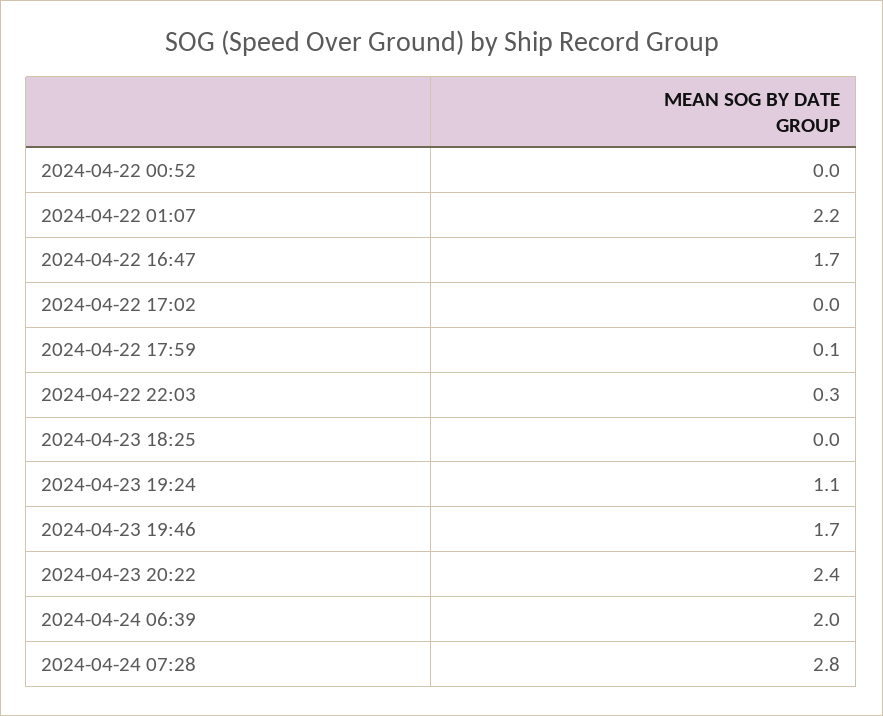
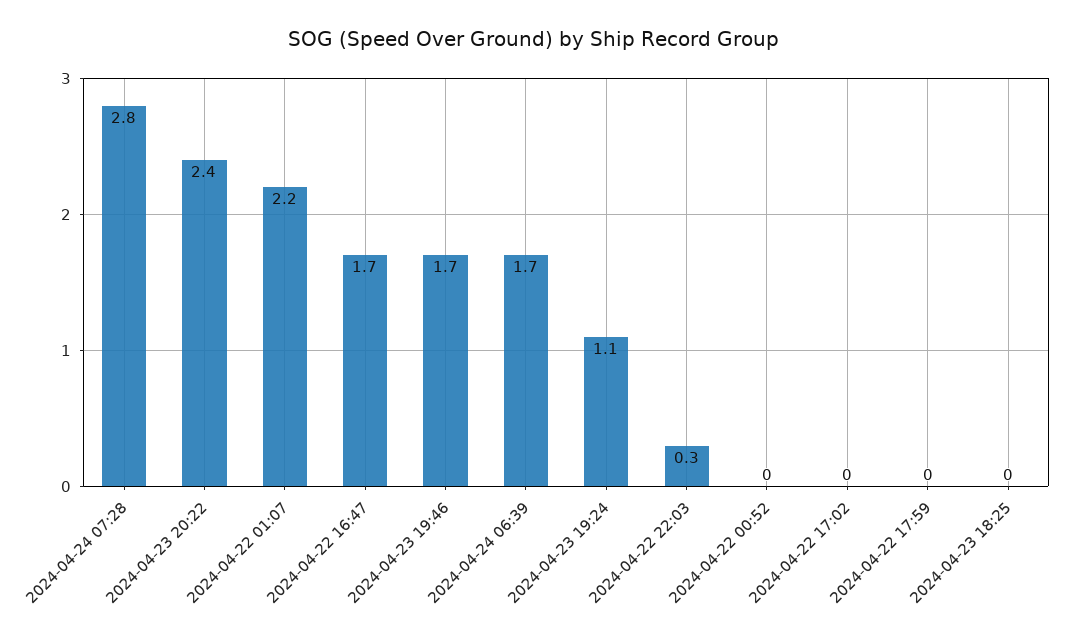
2024-04-22 17:59: 0.1 -> 0
2024-04-24 06:39: 2 -> 1.7

